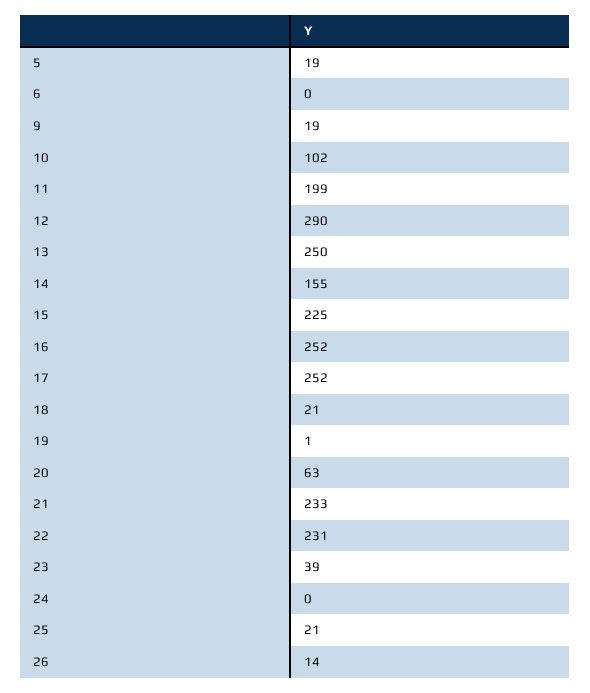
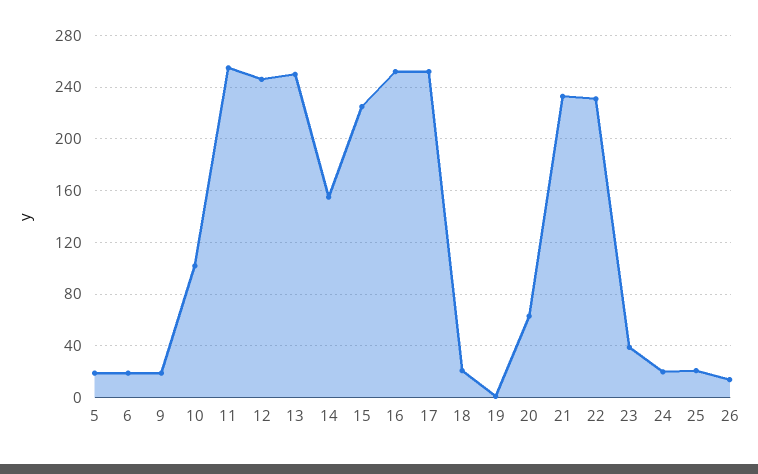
6: 0 -> 20
11: 199 -> 255
12: 290 -> 245
24: 0 -> 20

